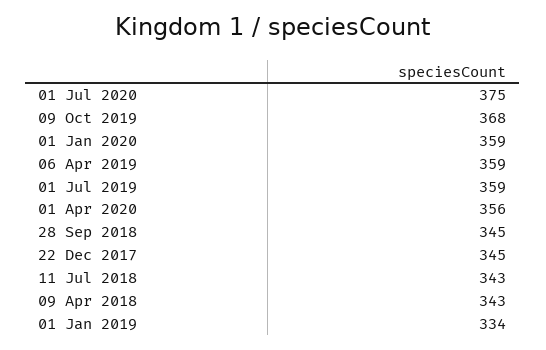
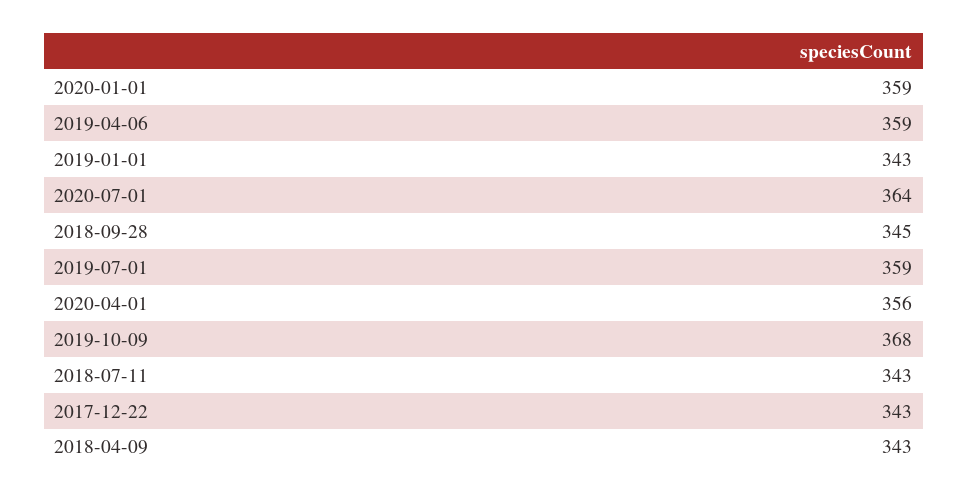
01 Jul 2020: 375 -> 364
22 Dec 2017: 345 -> 343
01 Jan 2019: 334 -> 343

